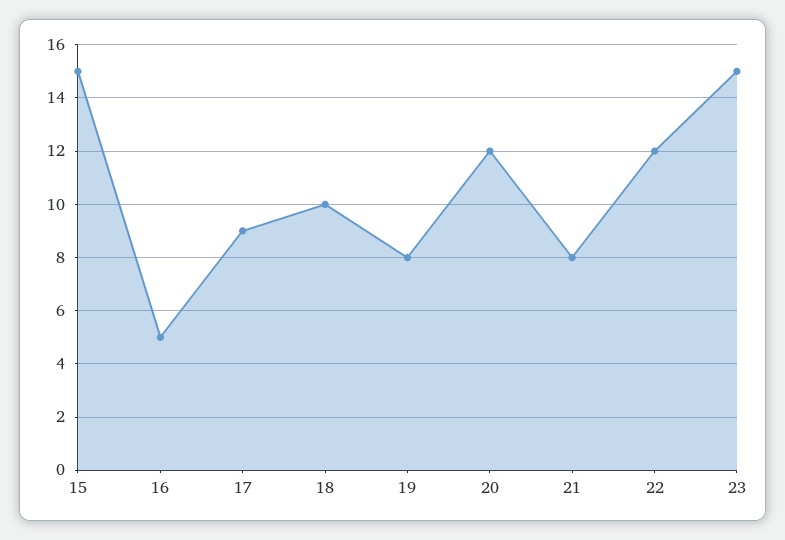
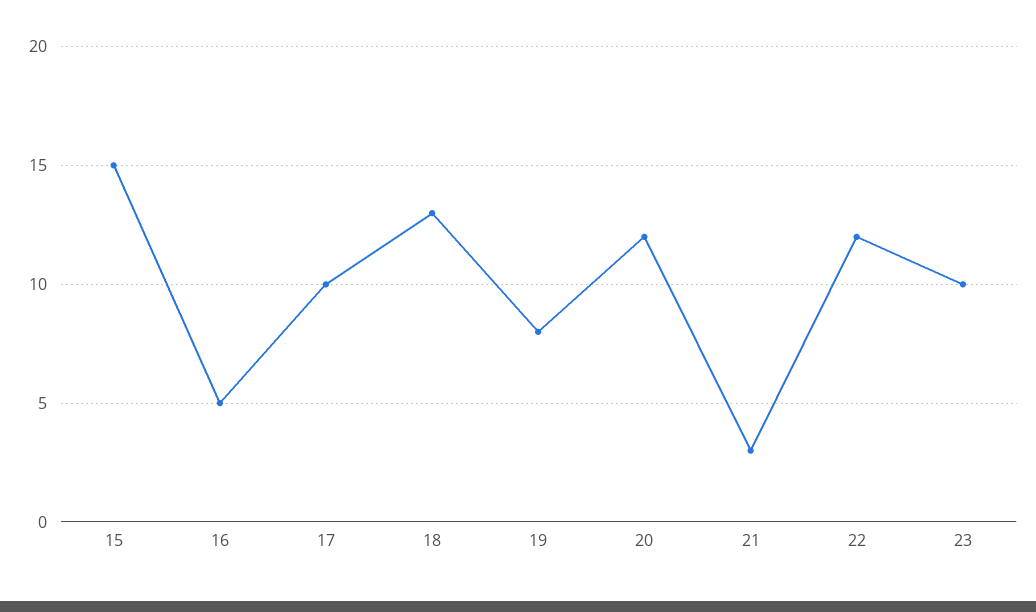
17: 9 -> 10
18: 10 -> 13
21: 8 -> 3
23: 15 -> 10

